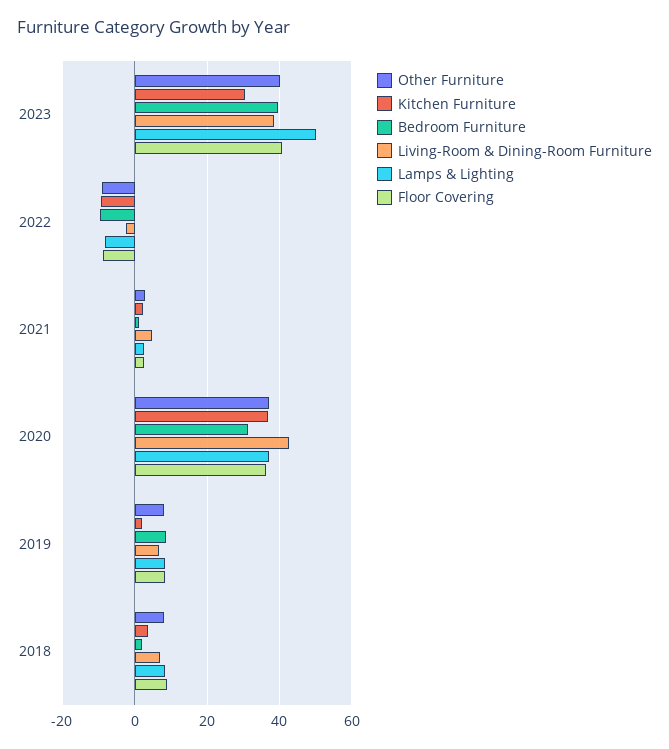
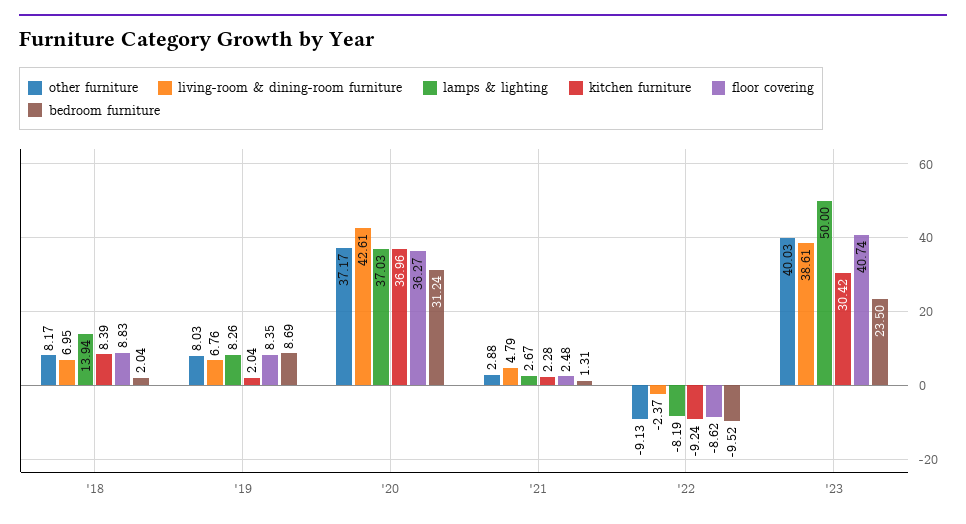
Bedroom Furniture, 2023: 40 -> 23.5
Kitchen Furniture, 2018: 4 -> 8.39
Lamps & Lighting, 2018: 8 -> 13.94

